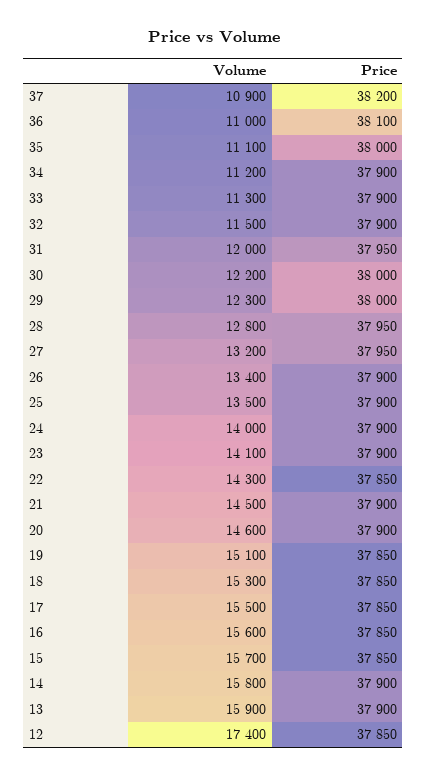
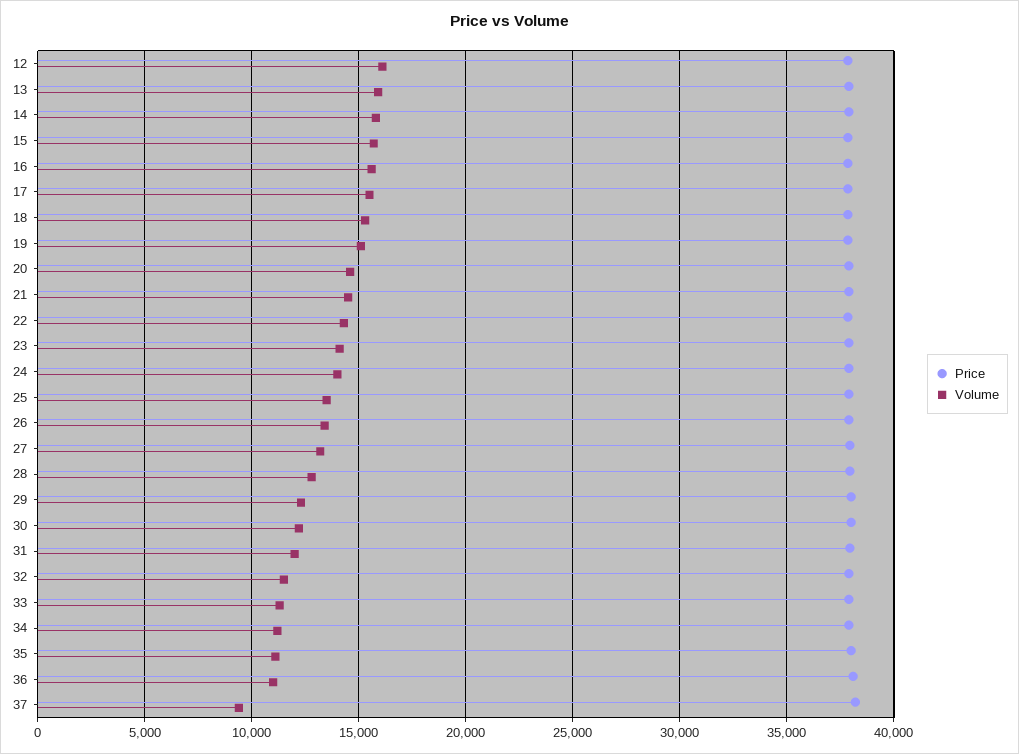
Volume, 37: 10900 -> 9500
Volume, 12: 17400 -> 16000

